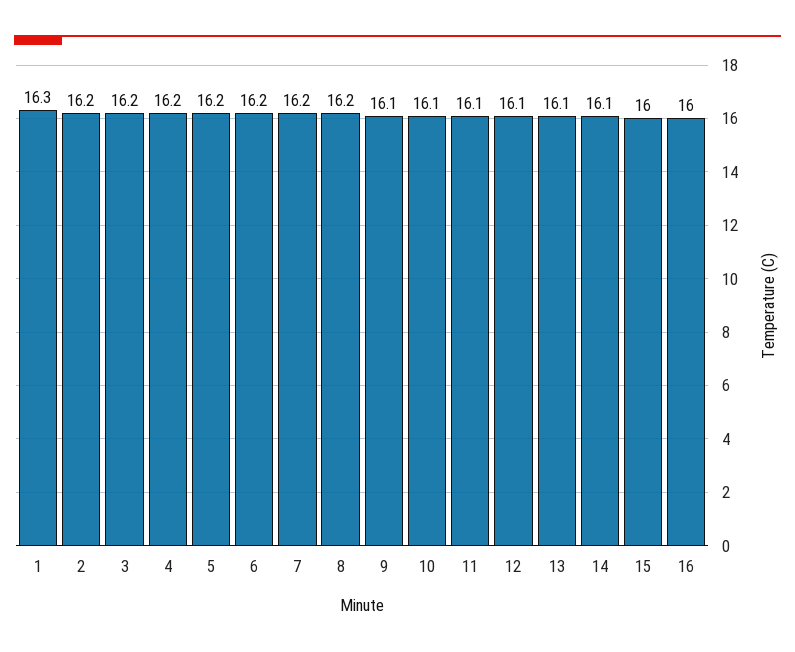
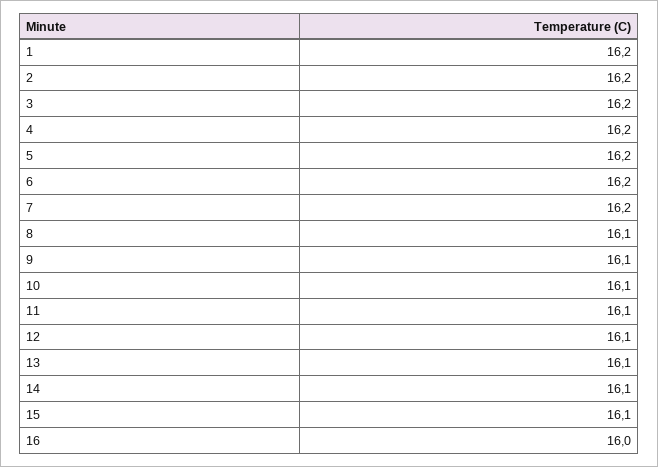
1: 16.3 -> 16.2
8: 16.2 -> 16.1
15: 16 -> 16.1

